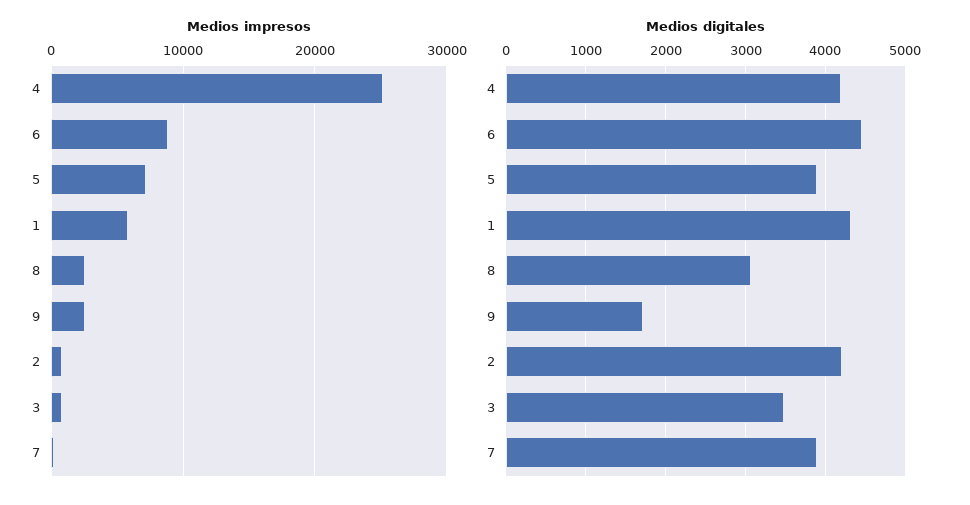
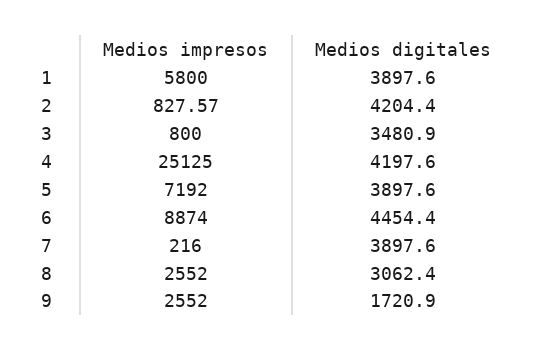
Medios digitales, 1: 4300 -> 3897.6

